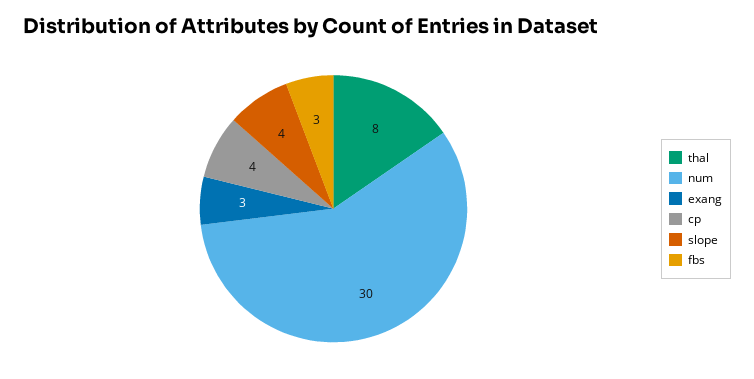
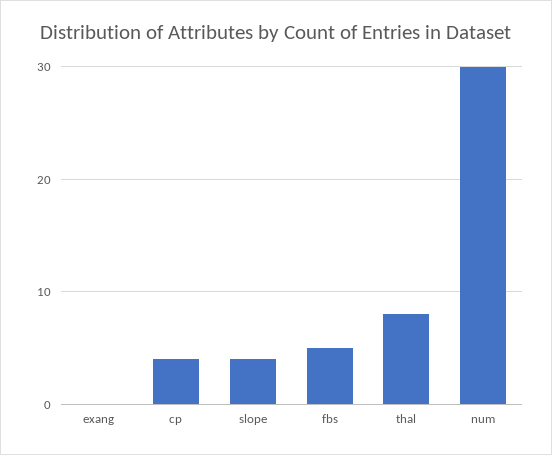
exang: 3 -> 0
fbs: 3 -> 5

